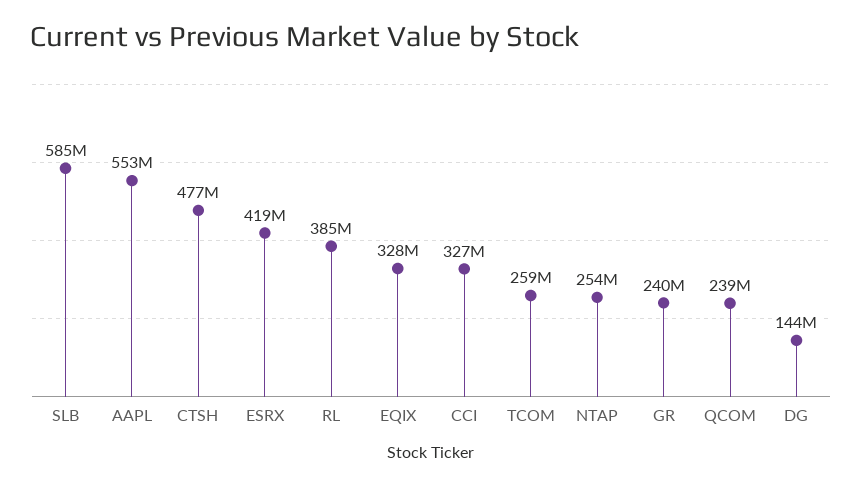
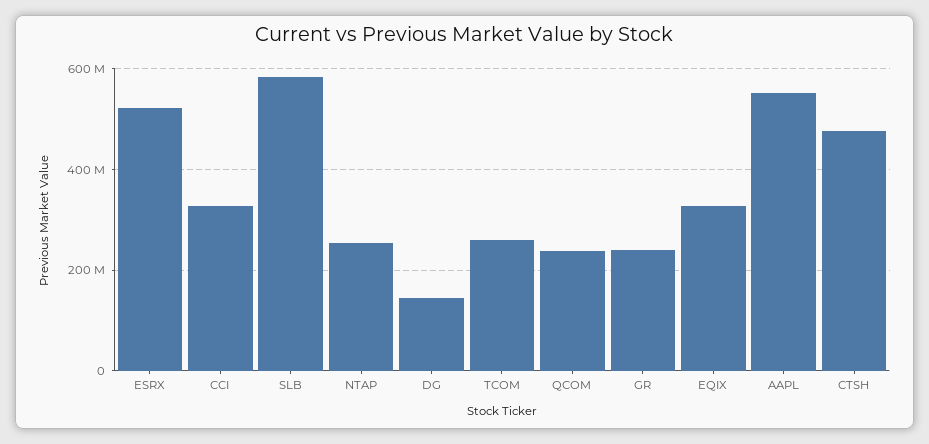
ESRX: 419000000 -> 520000000
RL: 385000000 -> none

